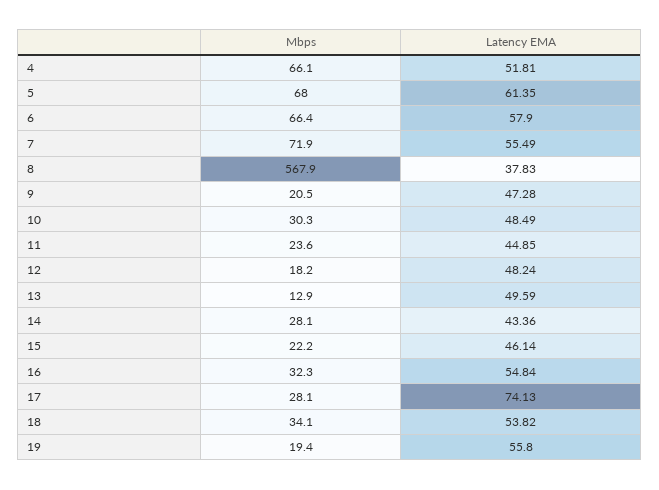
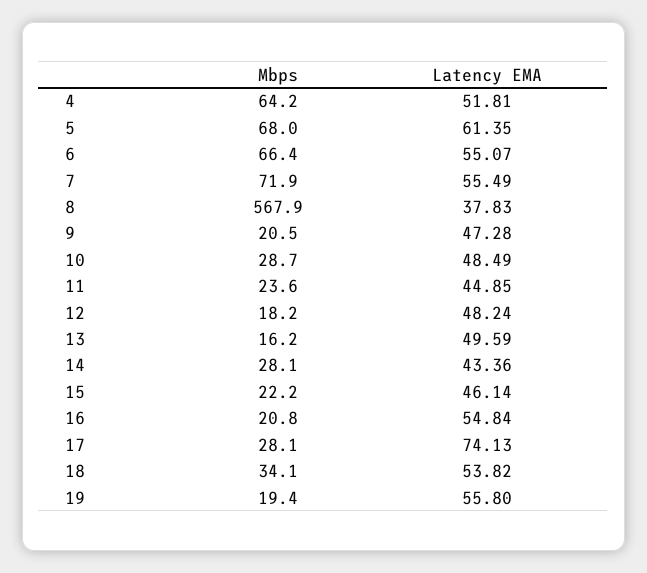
Mbps, 4: 66.1 -> 64.2
Latency EMA, 6: 57.9 -> 55.07
Mbps, 10: 30.3 -> 28.7
Mbps, 13: 12.9 -> 16.2
Mbps, 16: 32.3 -> 20.8

